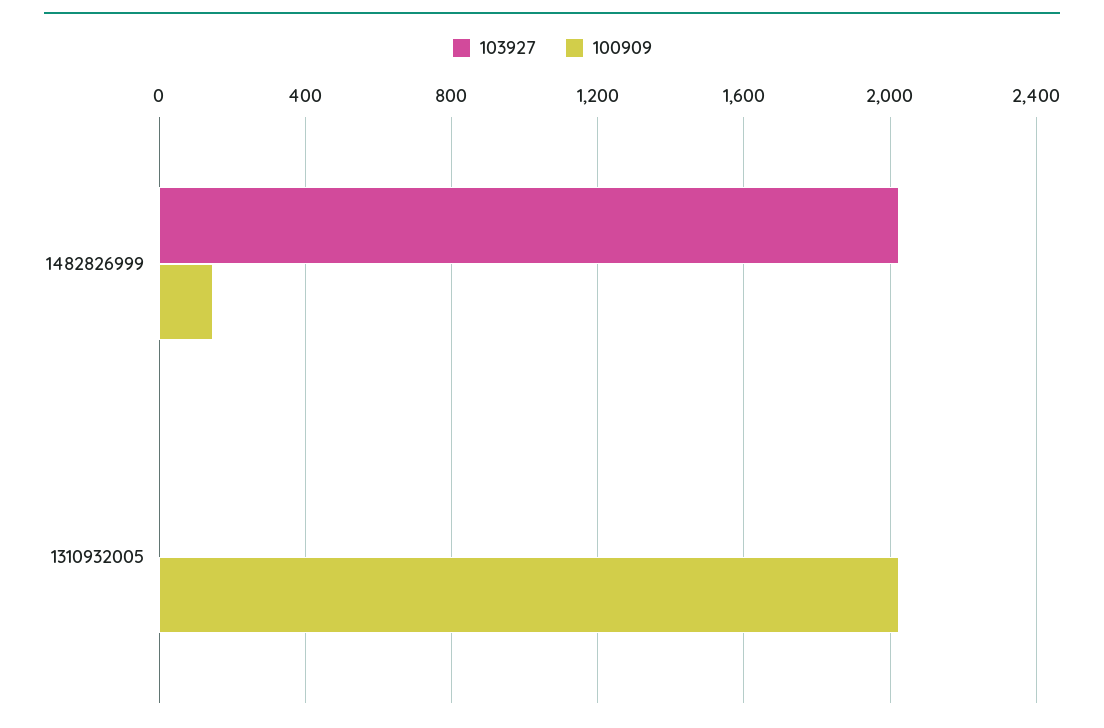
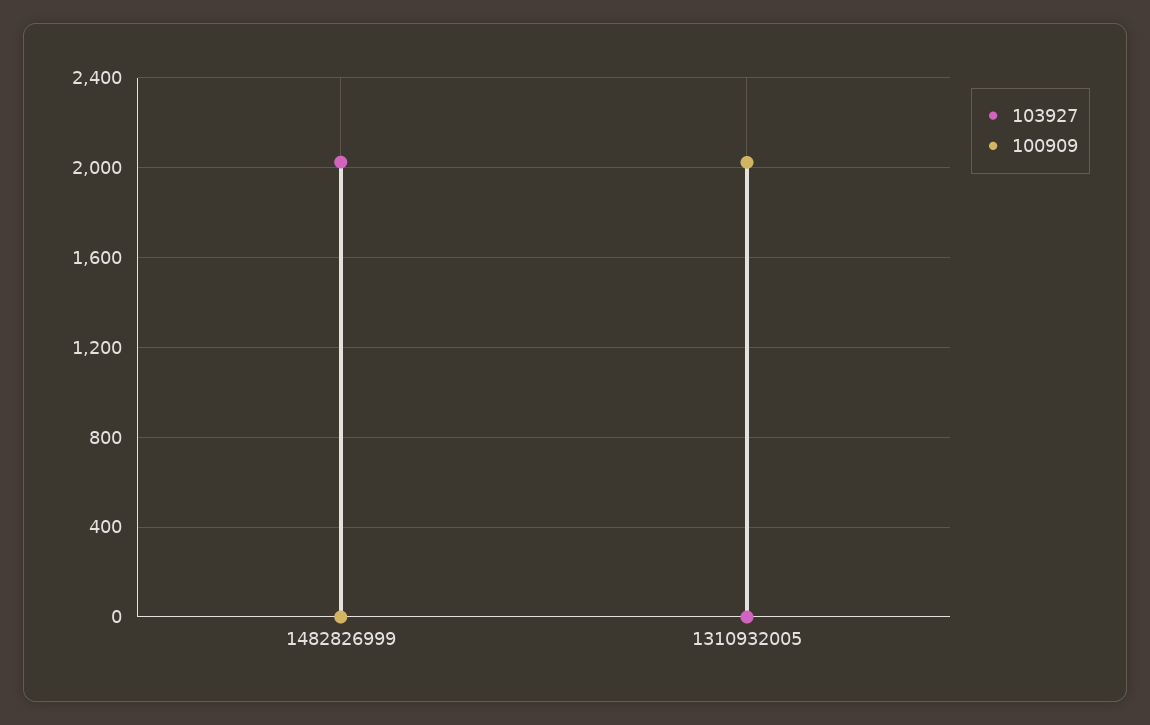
100909, 1482826999: 150 -> 0

